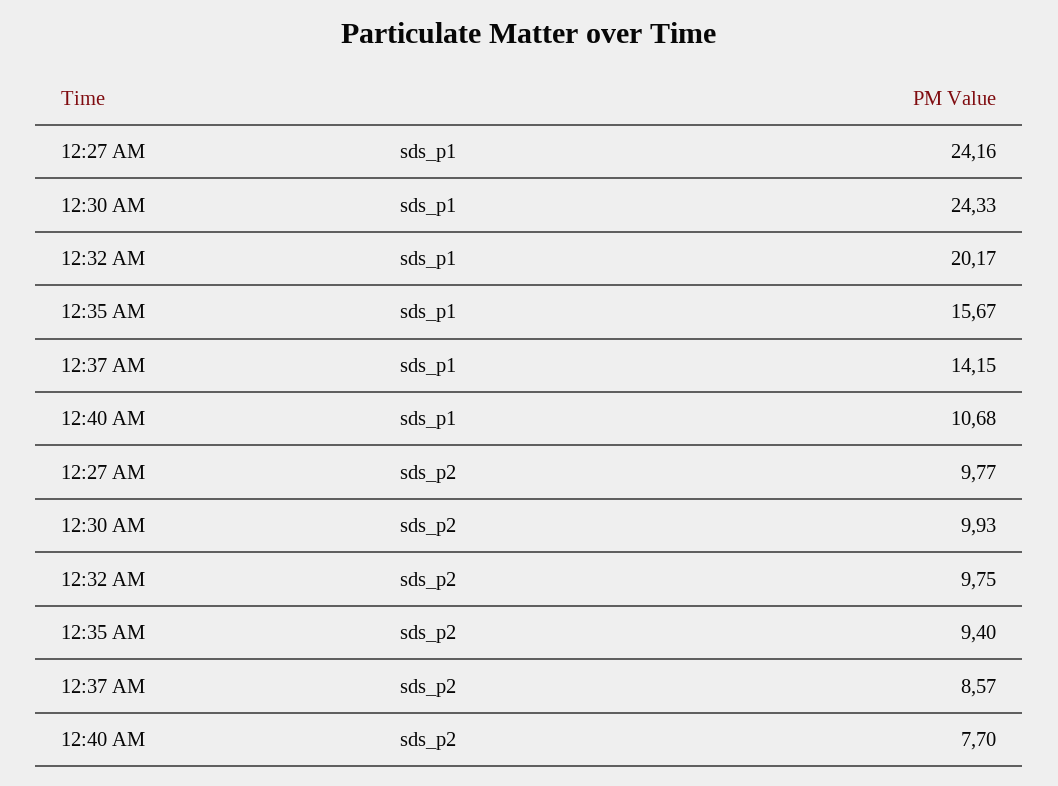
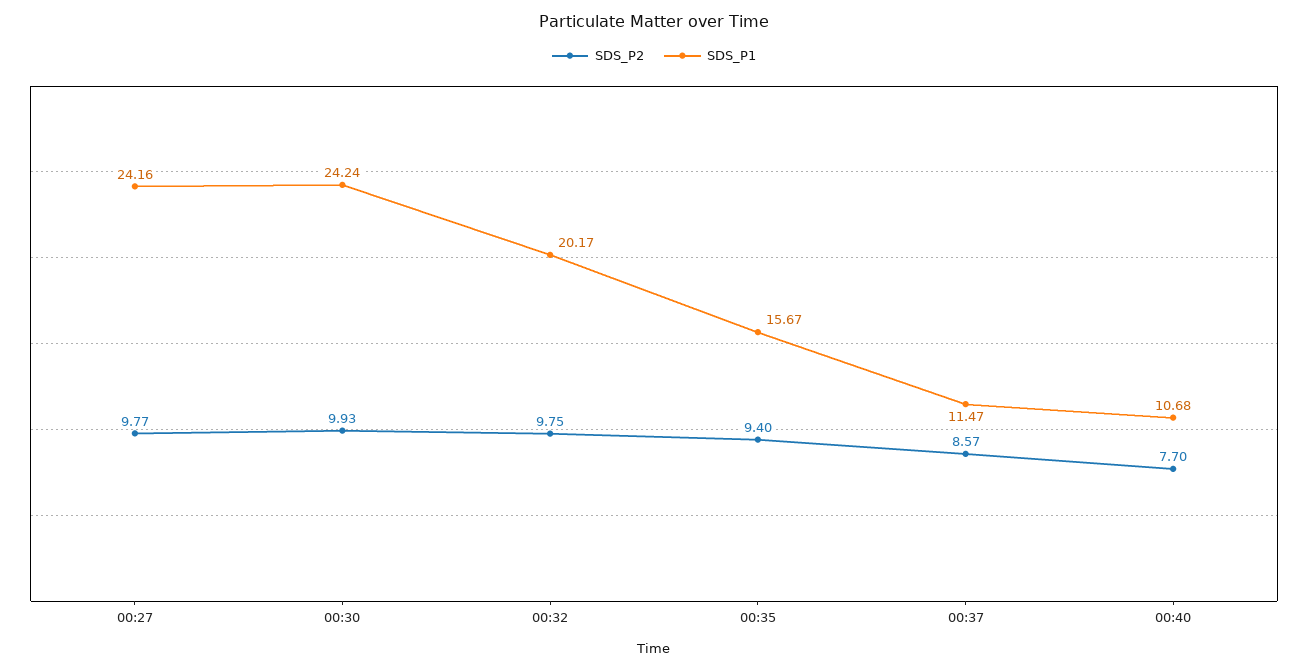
sds_p1, 12:30 AM: 24.33 -> 24.24
sds_p1, 12:37 AM: 14.15 -> 11.47

